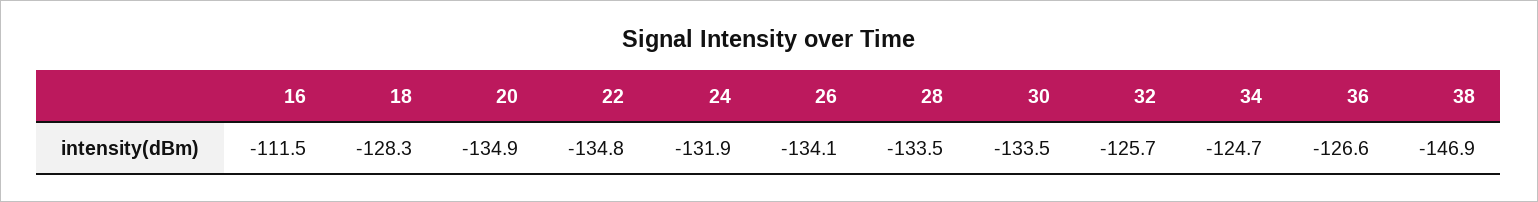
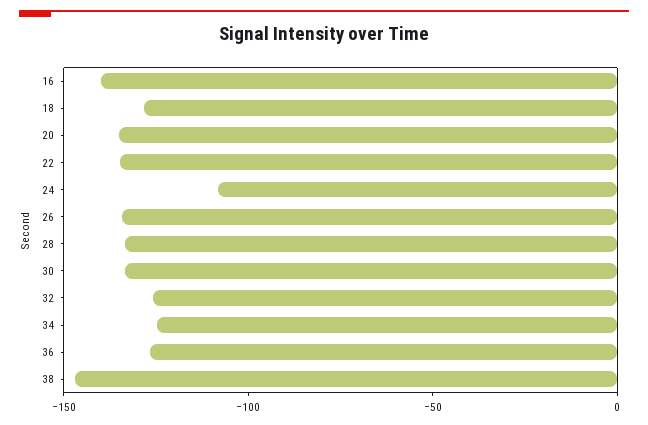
16: -111.5 -> -140
24: -131.9 -> -110

